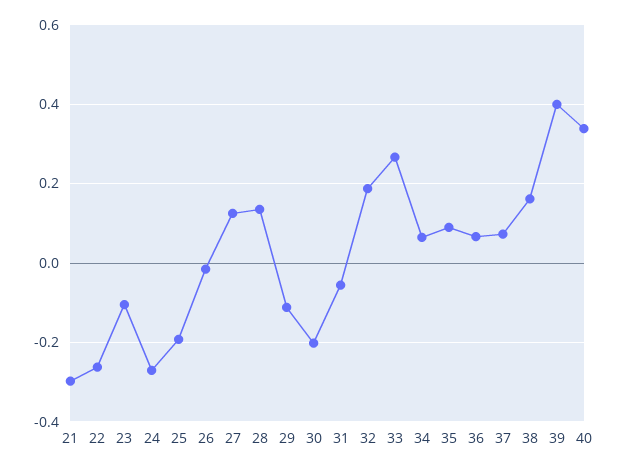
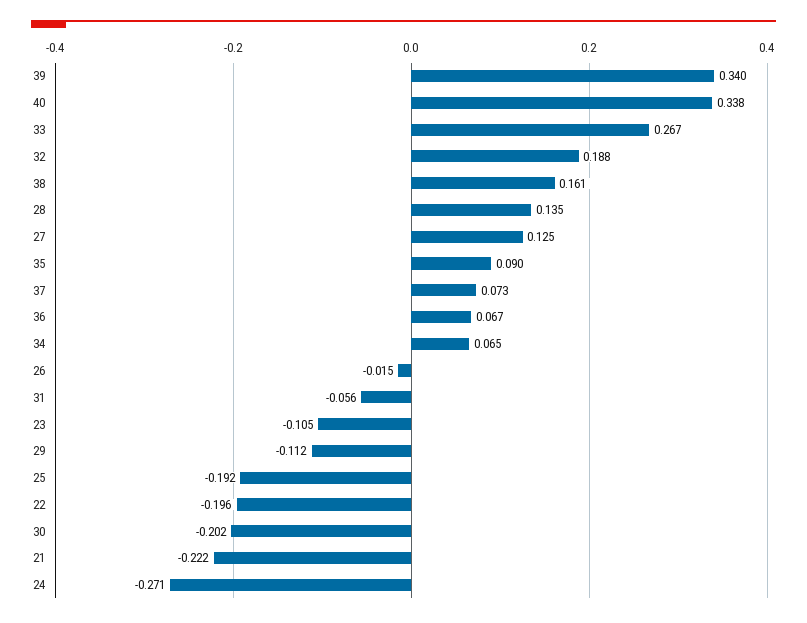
21: -0.3 -> -0.222
22: -0.26 -> -0.196
39: 0.4 -> 0.34

